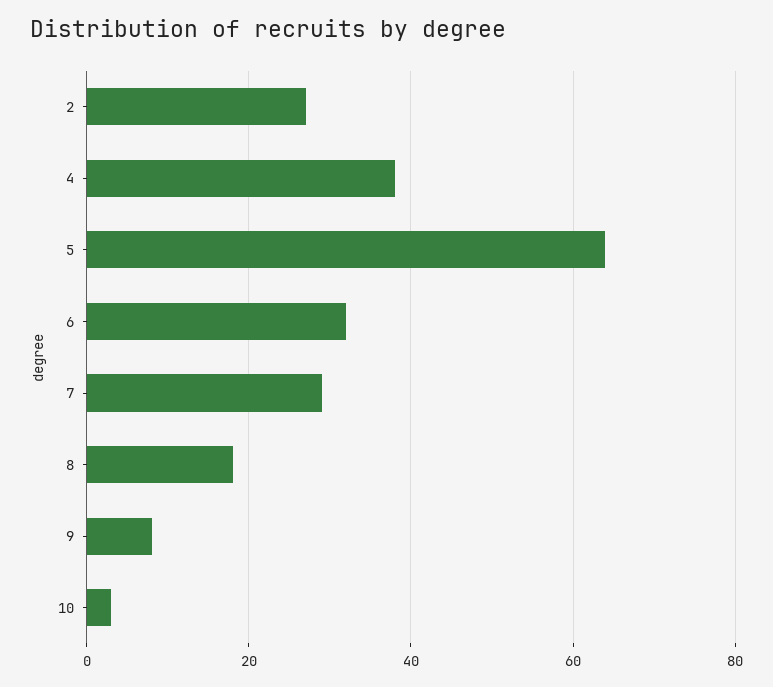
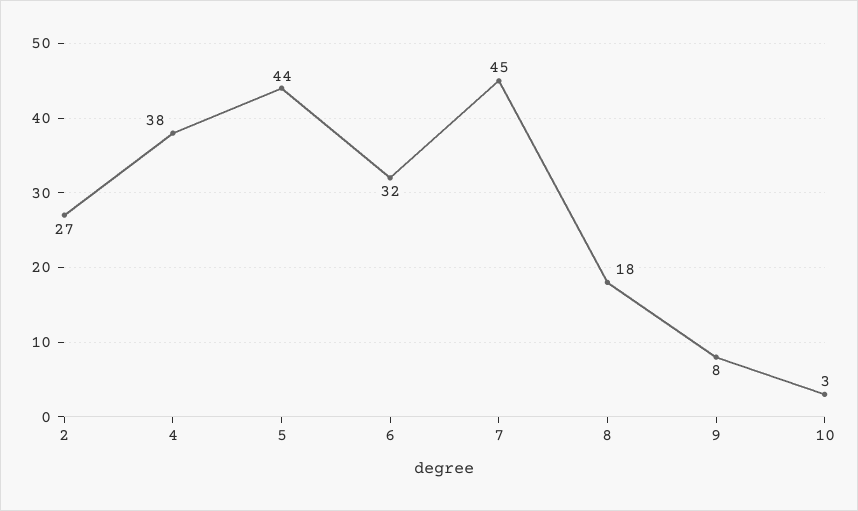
5: 65 -> 44
7: 30 -> 45

